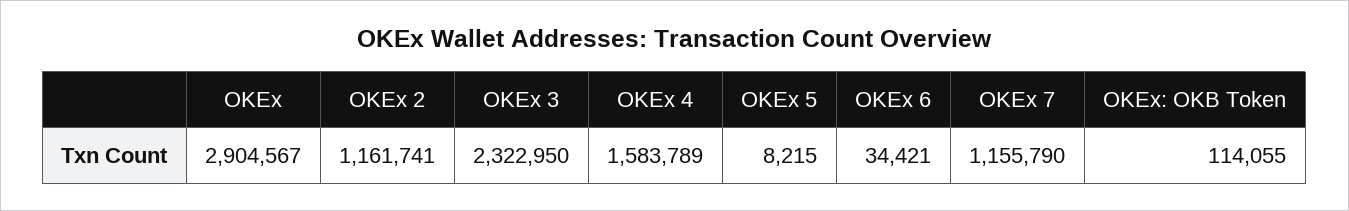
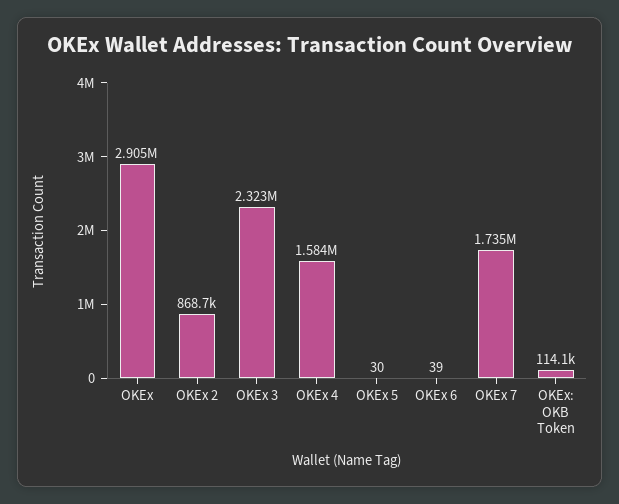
OKEx 2: 1161741 -> 868700
OKEx 5: 8215 -> 30
OKEx 6: 34421 -> 39
OKEx 7: 1155790 -> 1735000

